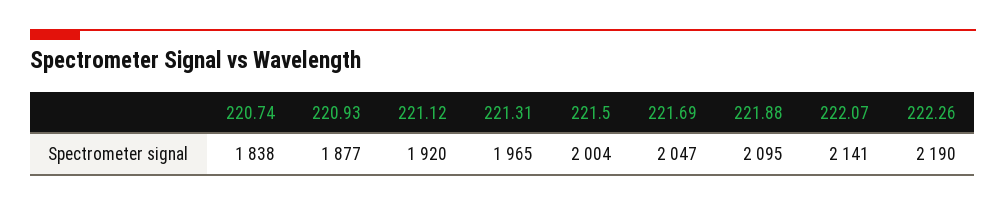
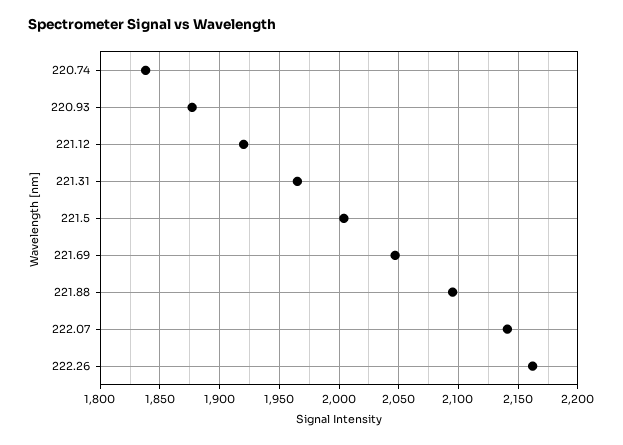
222.26: 2190 -> 2160

